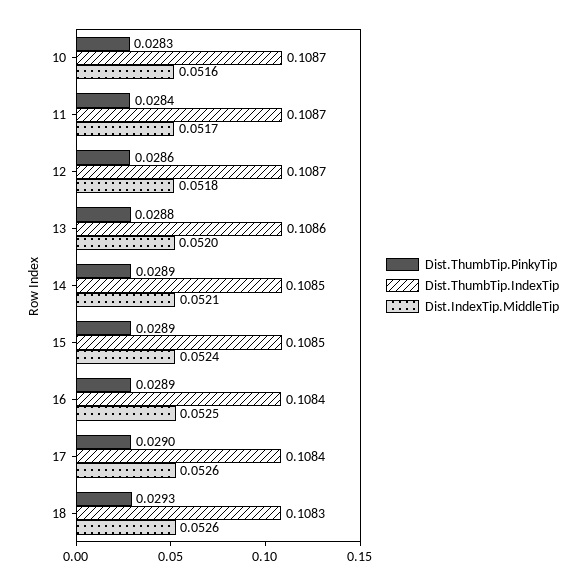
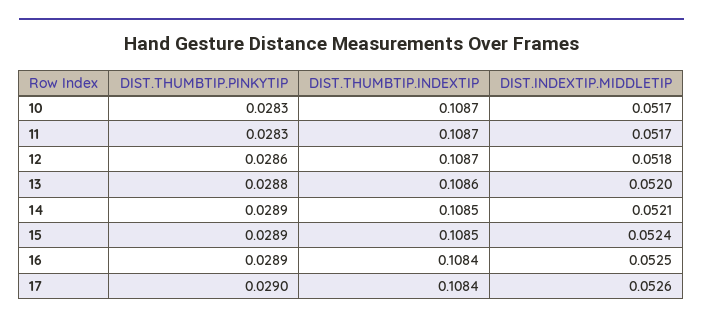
Dist.IndexTip.MiddleTip, 10: 0.0516 -> 0.0517
Dist.ThumbTip.PinkyTip, 11: 0.0284 -> 0.0283
Dist.ThumbTip.PinkyTip, 18: 0.0293 -> none
Dist.ThumbTip.IndexTip, 18: 0.1083 -> none
Dist.IndexTip.MiddleTip, 18: 0.0526 -> none

